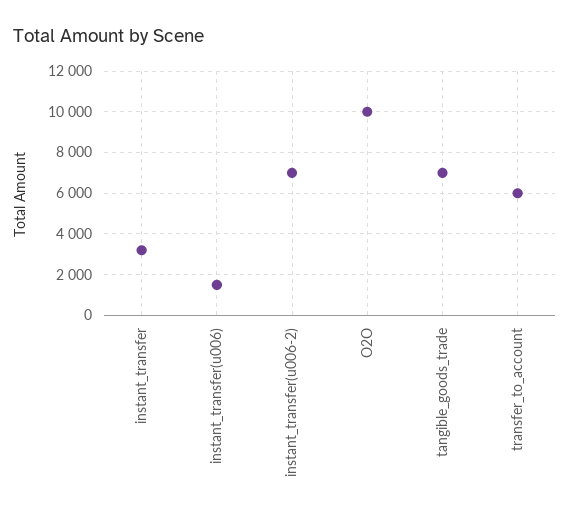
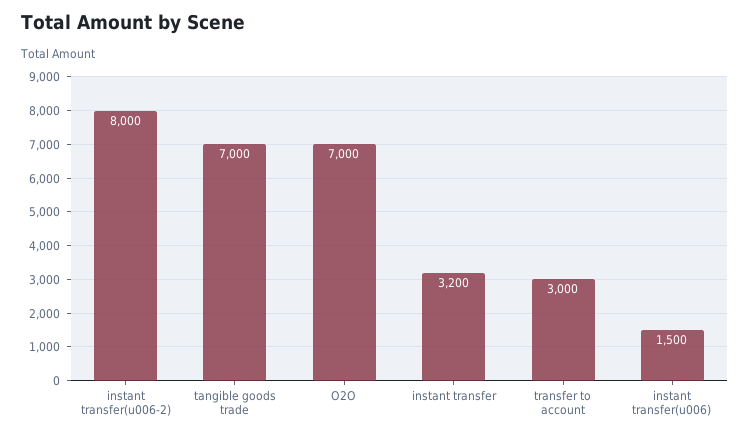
instant_transfer(u006-2): 7000 -> 8000
O2O: 10000 -> 7000
transfer_to_account: 6000 -> 3000

